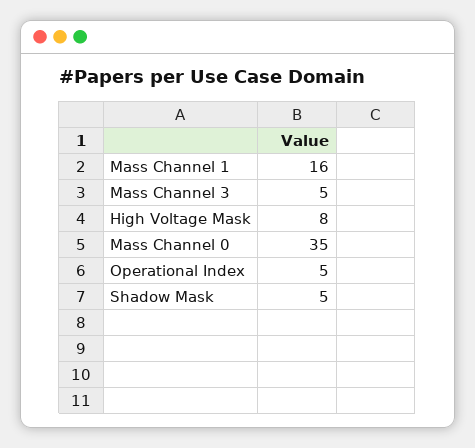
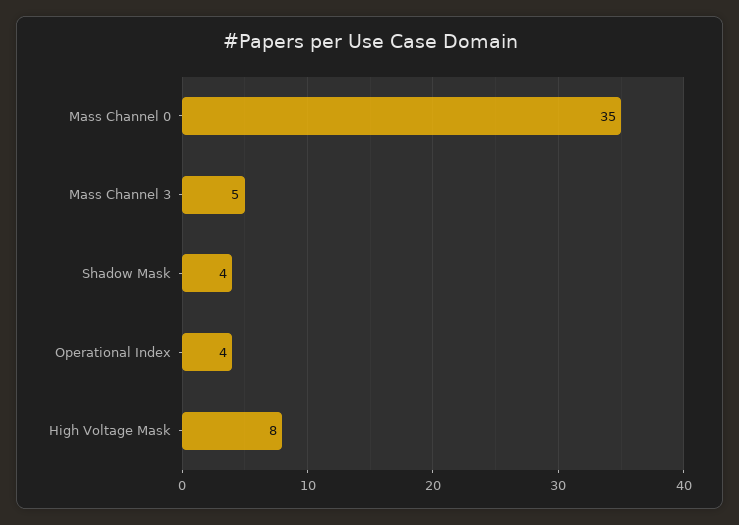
Mass Channel 1: 16 -> none
Operational Index: 5 -> 4
Shadow Mask: 5 -> 4

